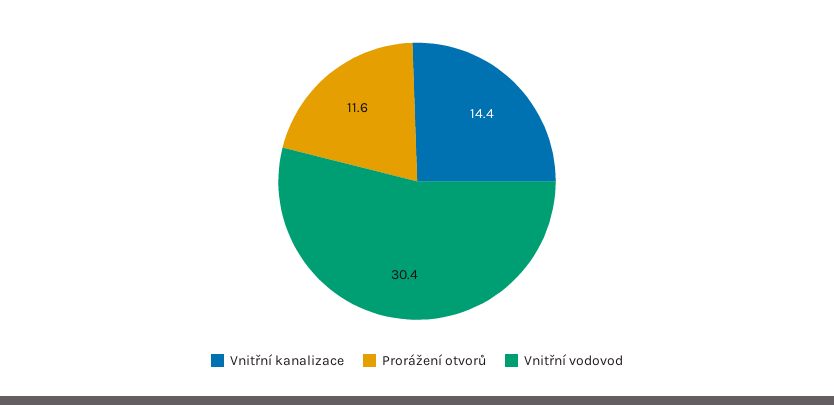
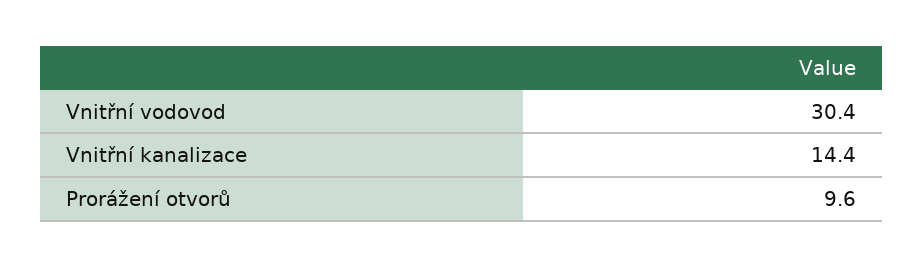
Prorážení otvorů: 11.6 -> 9.6

